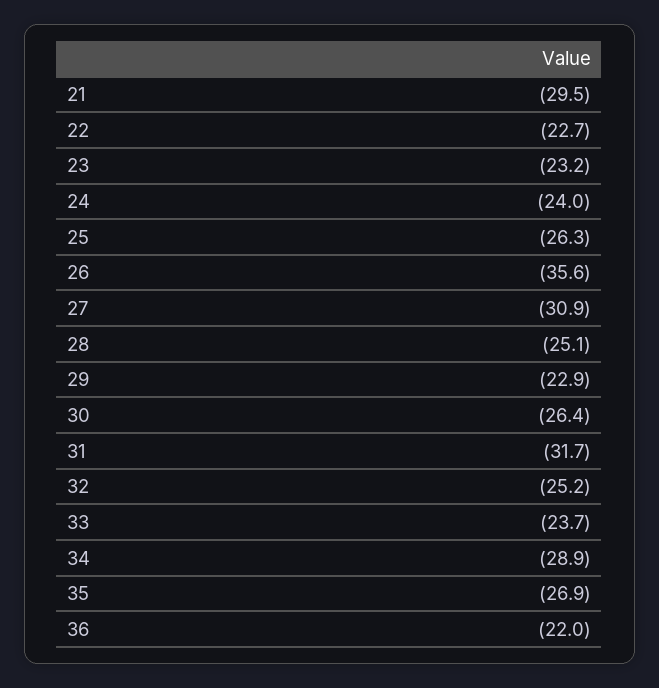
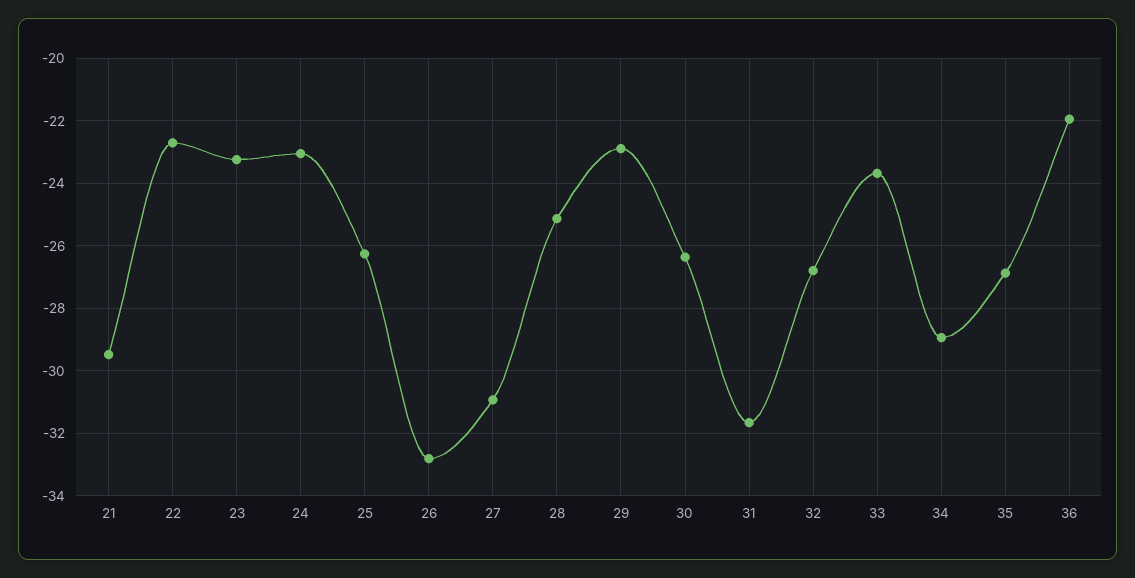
24: -24 -> -23
26: -35.6 -> -32.8
32: -25.2 -> -26.8

